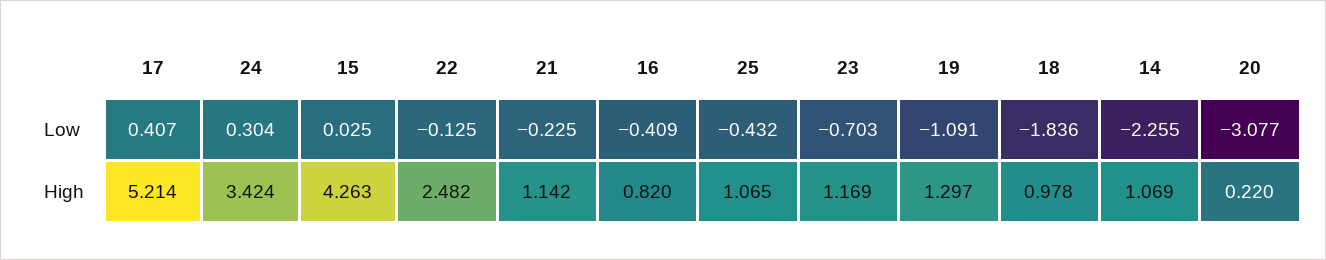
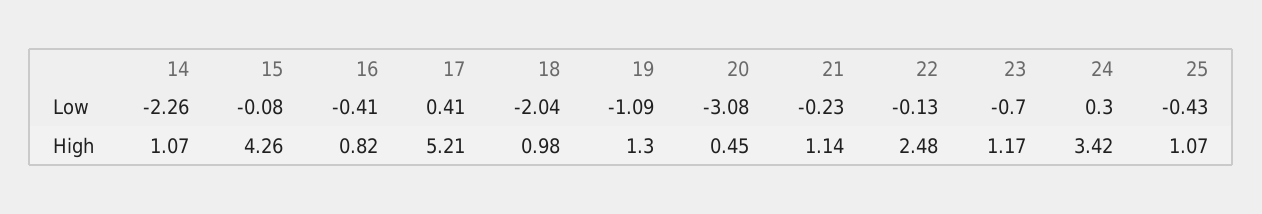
15, Low: 0.025 -> -0.08
18, Low: -1.836 -> -2.04
20, High: 0.22 -> 0.45

